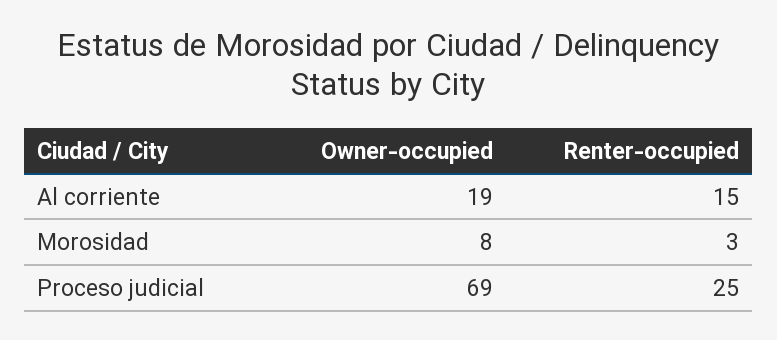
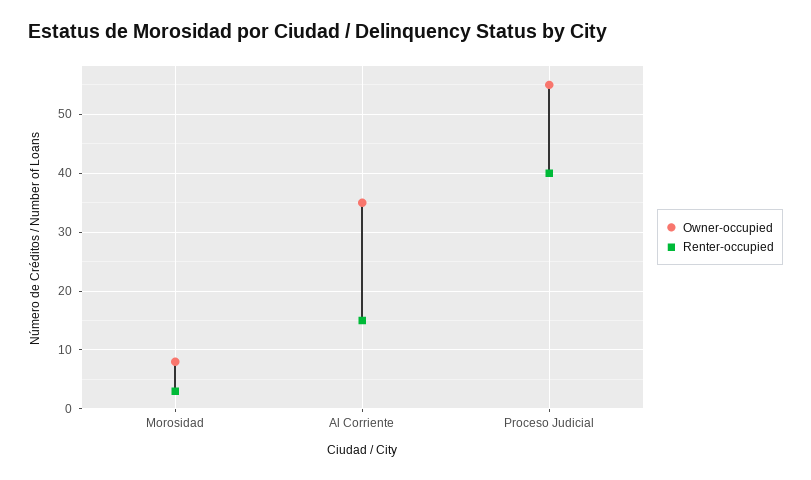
Owner-occupied, Al corriente: 19 -> 35
Owner-occupied, Proceso judicial: 69 -> 55
Renter-occupied, Proceso judicial: 25 -> 40

